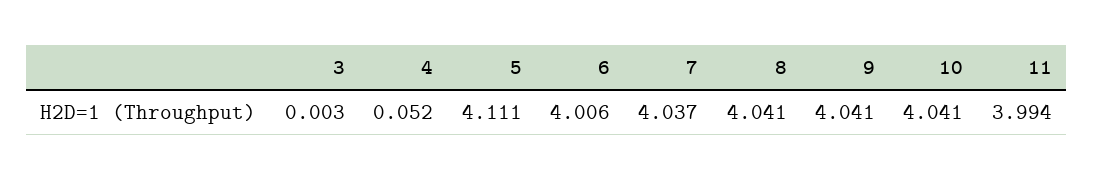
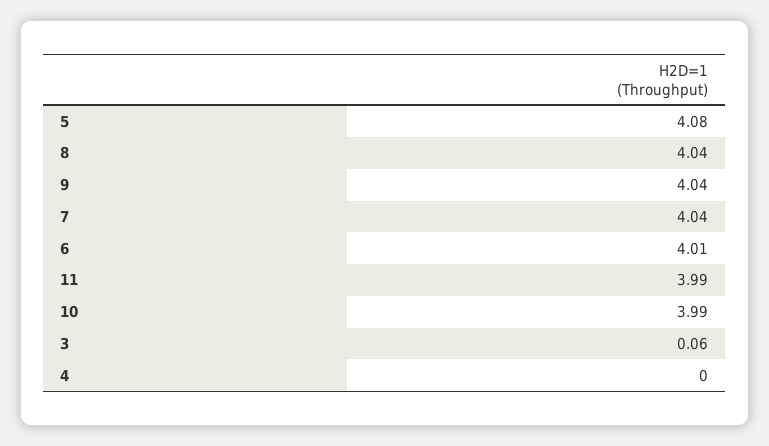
3: 0.003 -> 0.06
4: 0.052 -> 0
5: 4.111 -> 4.08
10: 4.041 -> 3.99

